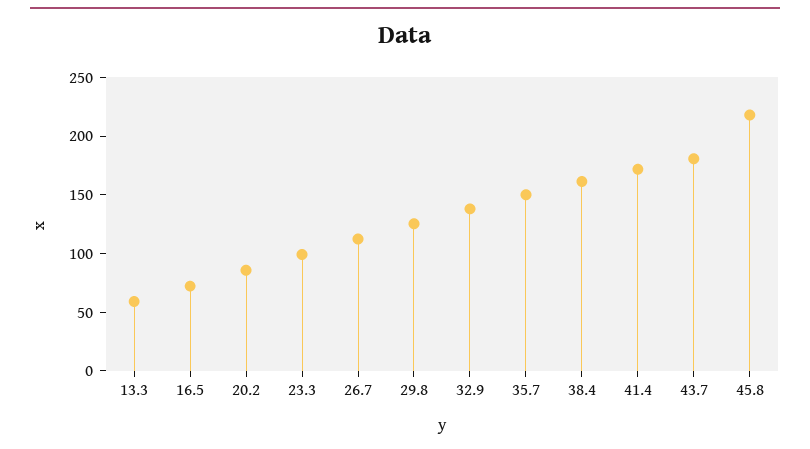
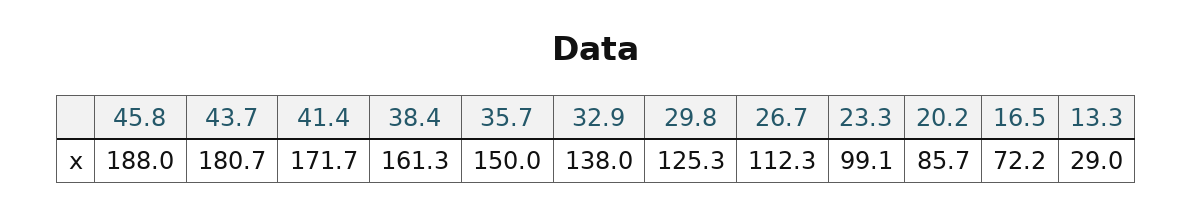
13.3: 60 -> 29
45.8: 220 -> 188

